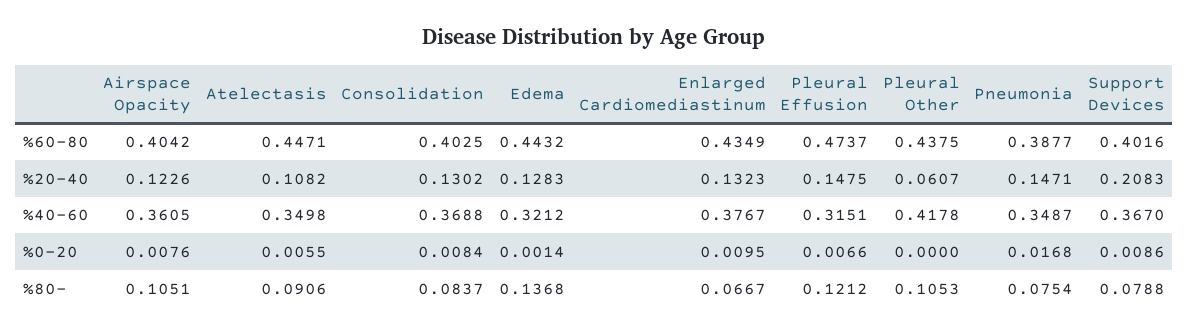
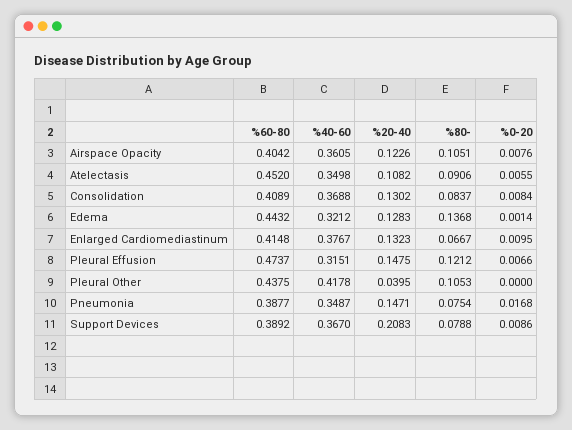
Atelectasis, %60-80: 0.4471 -> 0.452
Consolidation, %60-80: 0.4025 -> 0.4089
Enlarged Cardiomediastinum, %60-80: 0.4349 -> 0.4148
Support Devices, %60-80: 0.4016 -> 0.3892
Pleural Other, %20-40: 0.0607 -> 0.0395

